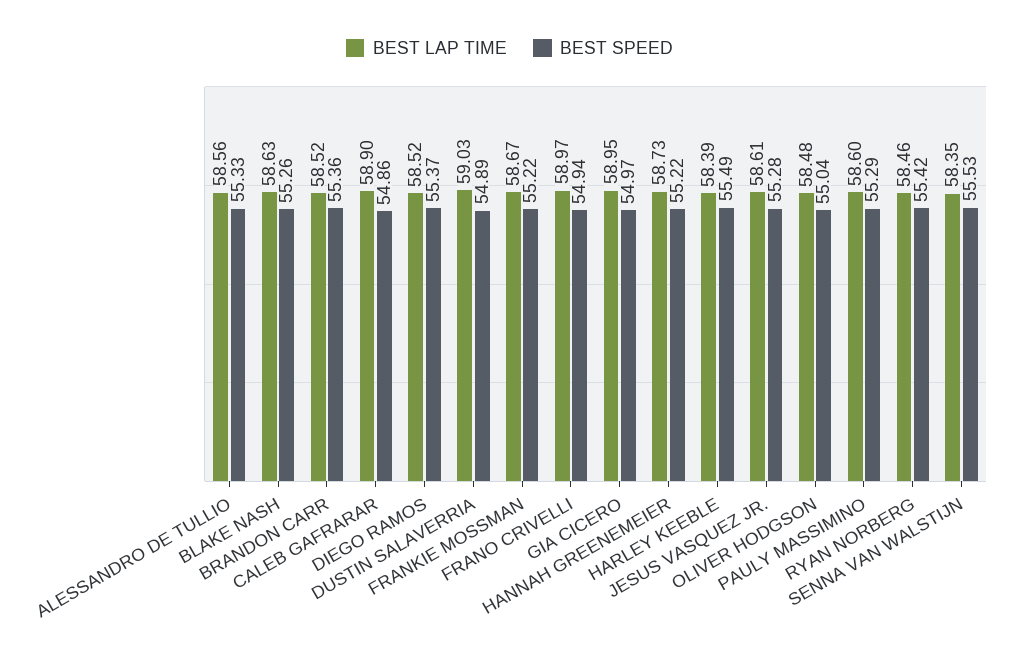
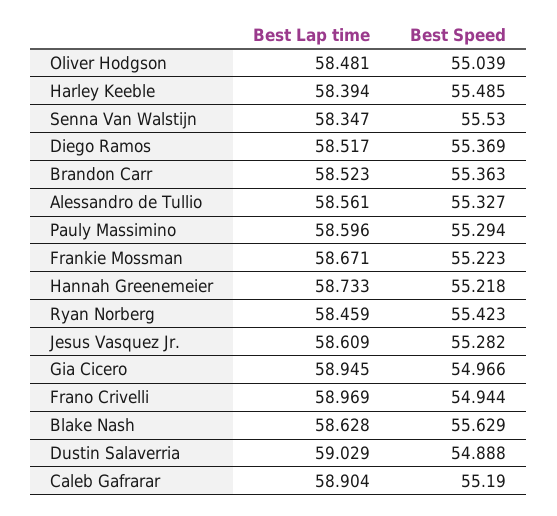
BEST SPEED, BLAKE NASH: 55.26 -> 55.629
BEST SPEED, CALEB GAFRARAR: 54.86 -> 55.19

